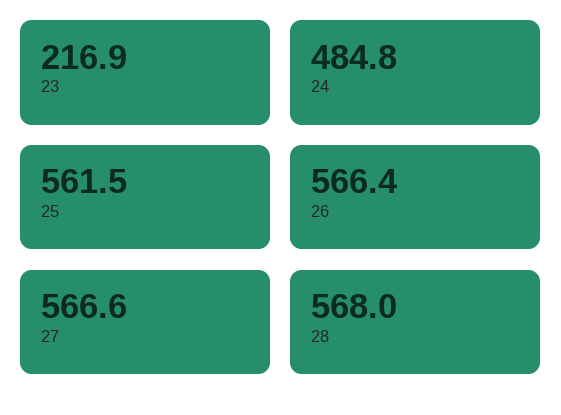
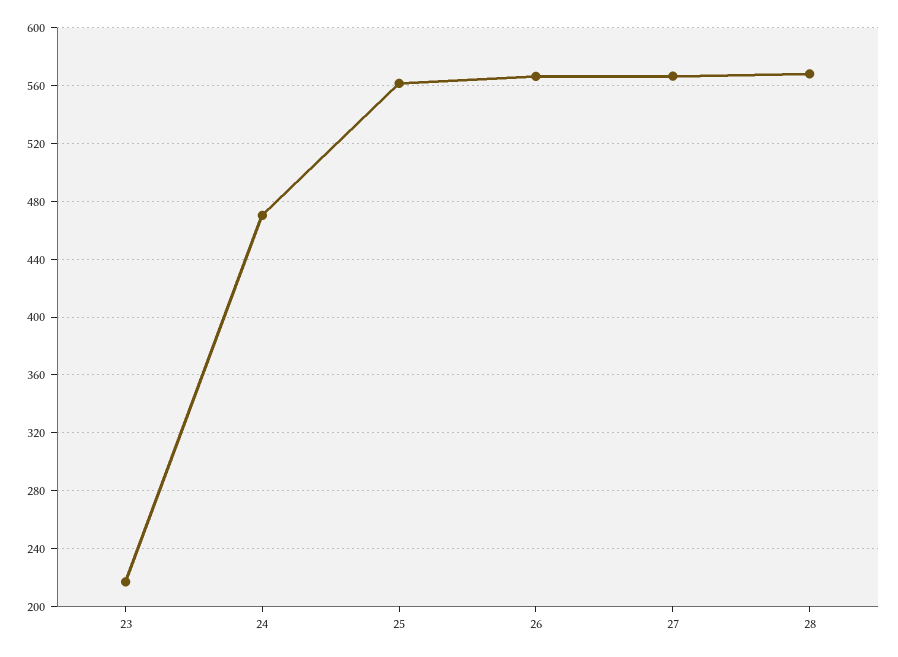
24: 484.8 -> 470

